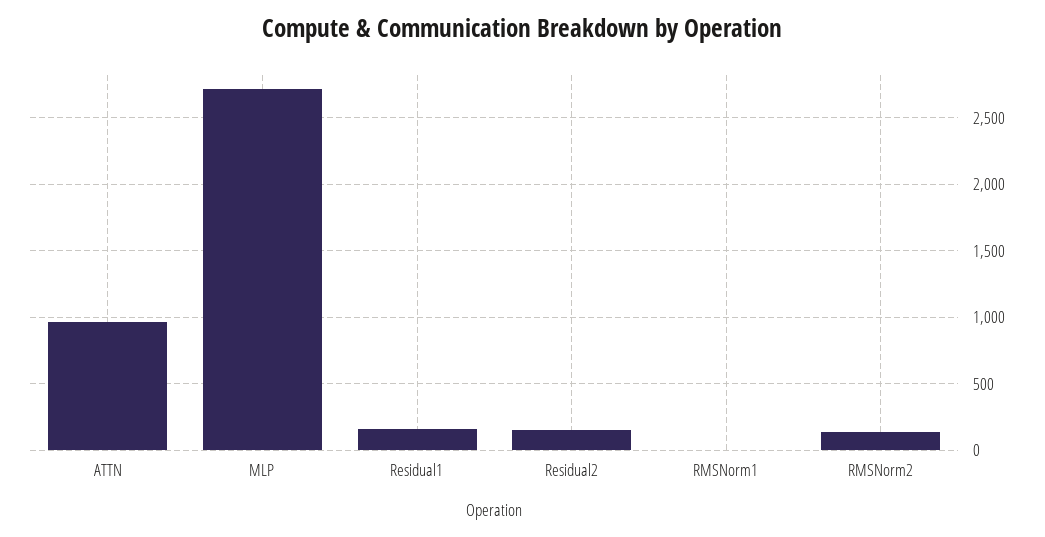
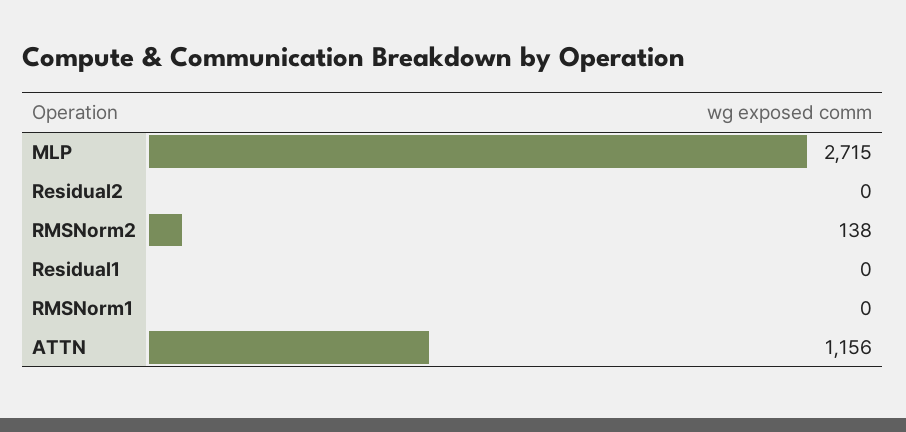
ATTN: 950 -> 1156
Residual1: 150 -> 0
Residual2: 150 -> 0

